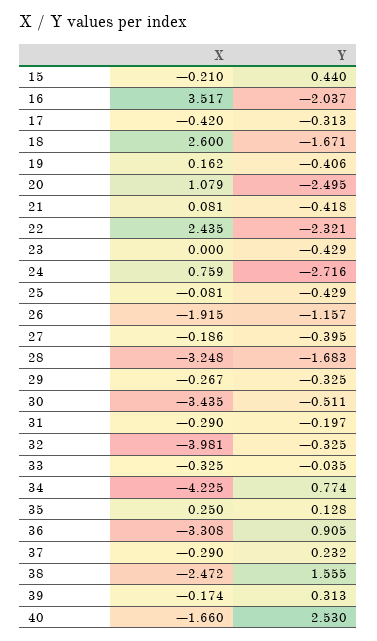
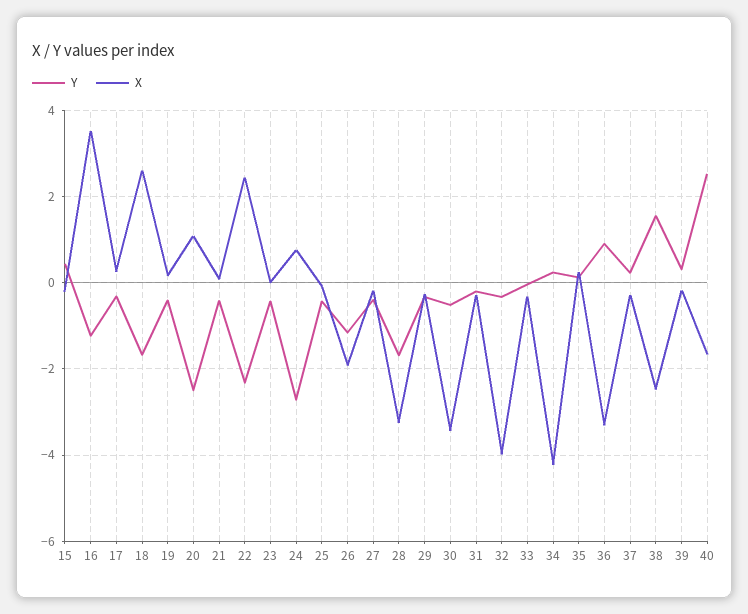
Y, 16: -2.037 -> -1.2
X, 17: -0.42 -> 0.2
Y, 34: 0.774 -> 0.2

